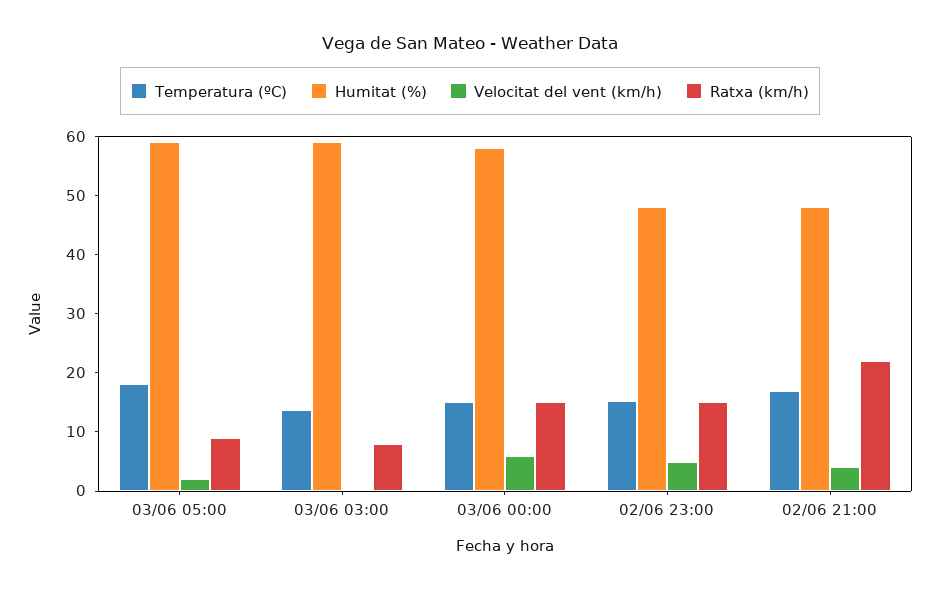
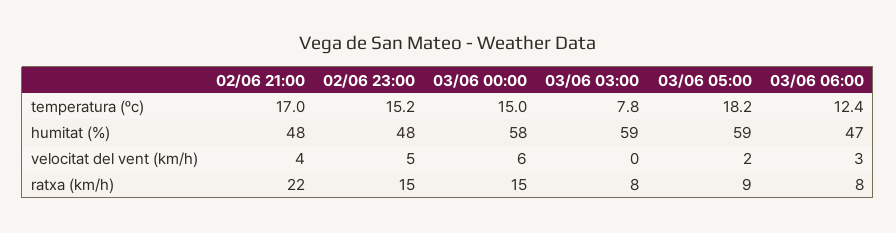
Temperatura (ºC), 03/06 03:00: 14 -> 7.8
Temperatura (ºC), 03/06 06:00: none -> 12.4
Humitat (%), 03/06 06:00: none -> 47
Velocitat del vent (km/h), 03/06 06:00: none -> 3
Ratxa (km/h), 03/06 06:00: none -> 8

